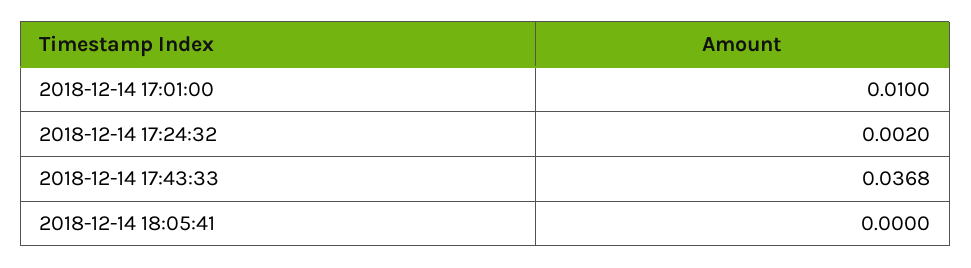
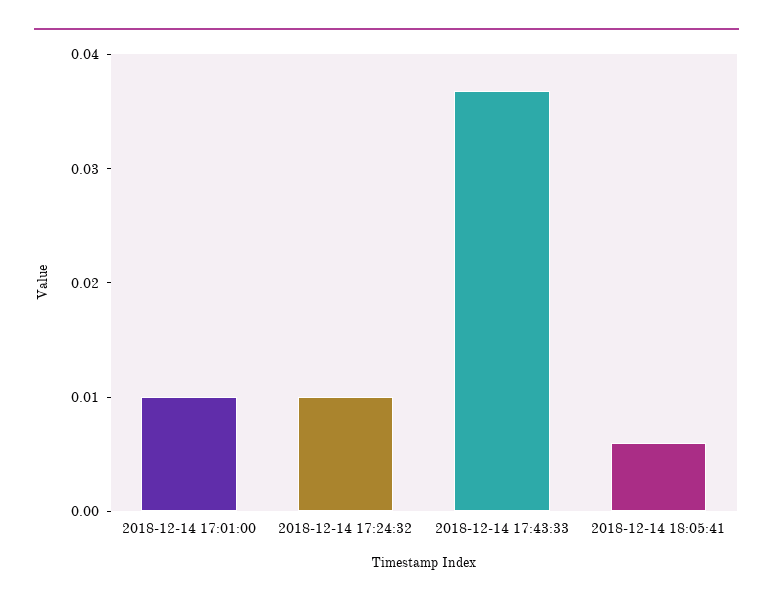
2018-12-14 17:24:32: 0.002 -> 0.01
2018-12-14 18:05:41: 0 -> 0.006

